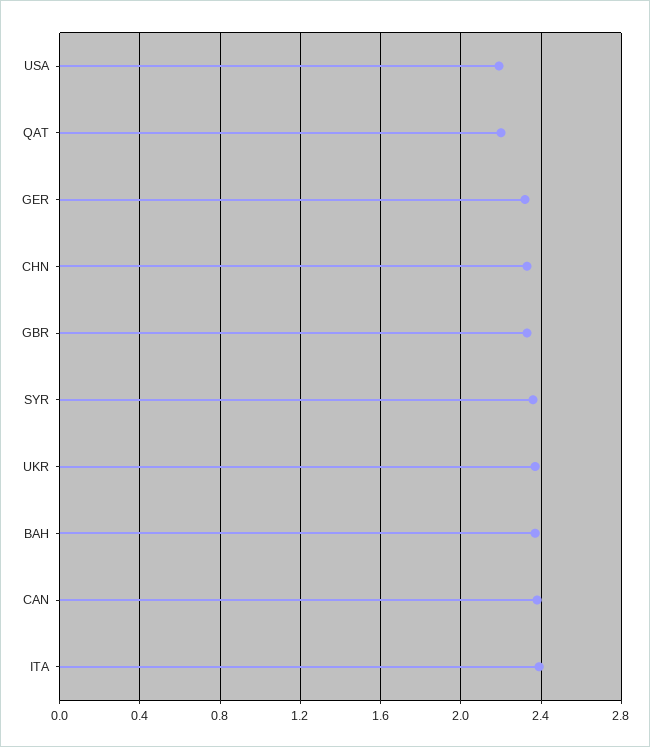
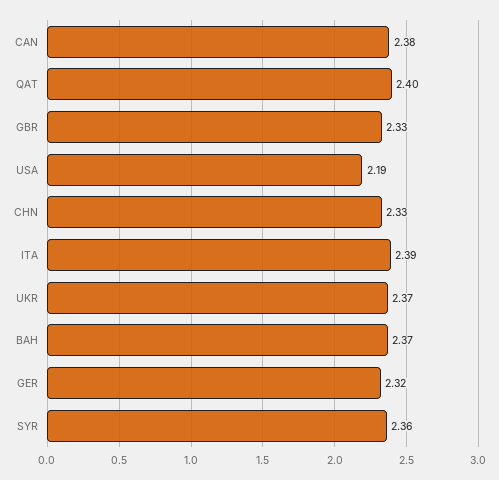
QAT: 2.2 -> 2.4

